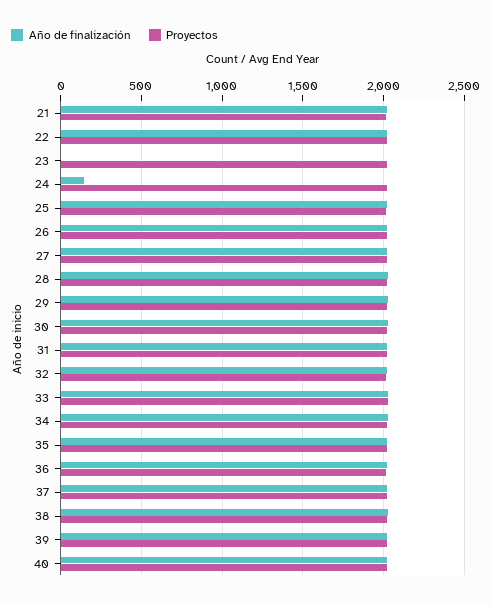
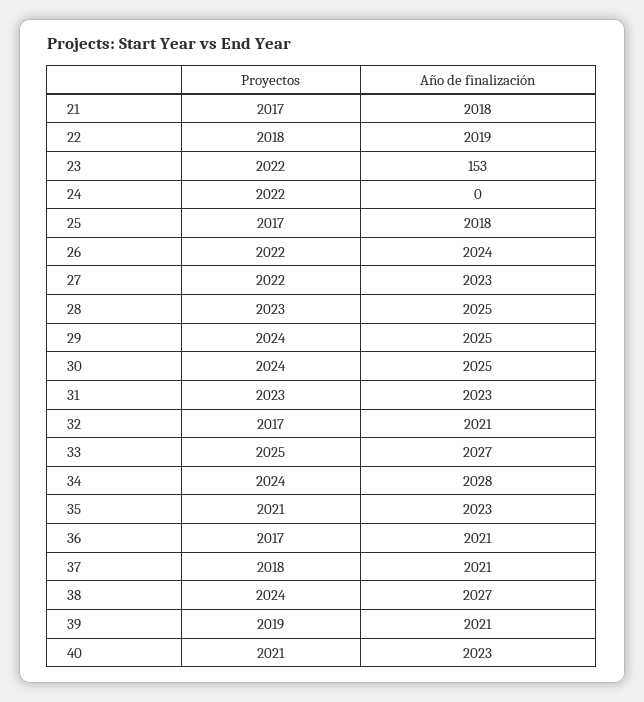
Año de finalización, 23: 0 -> 153
Año de finalización, 24: 150 -> 0

